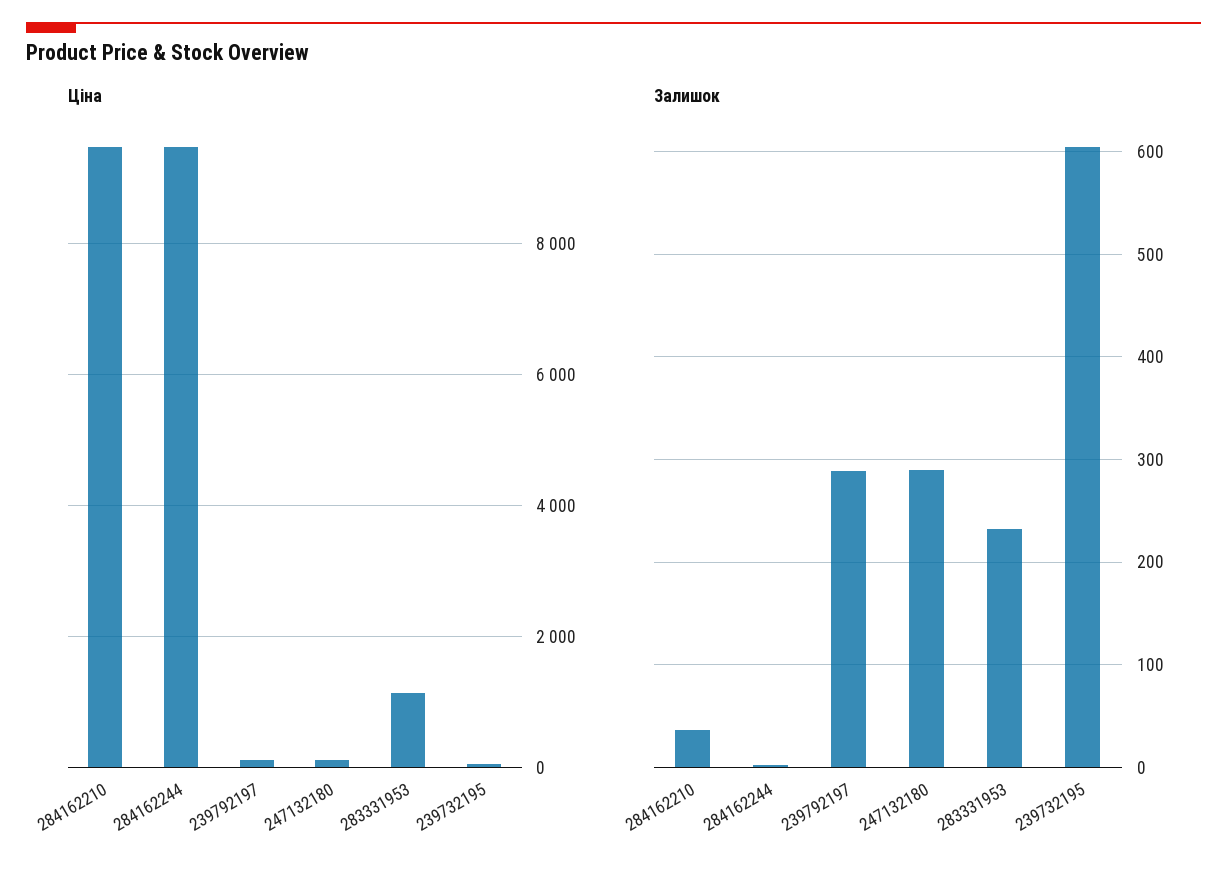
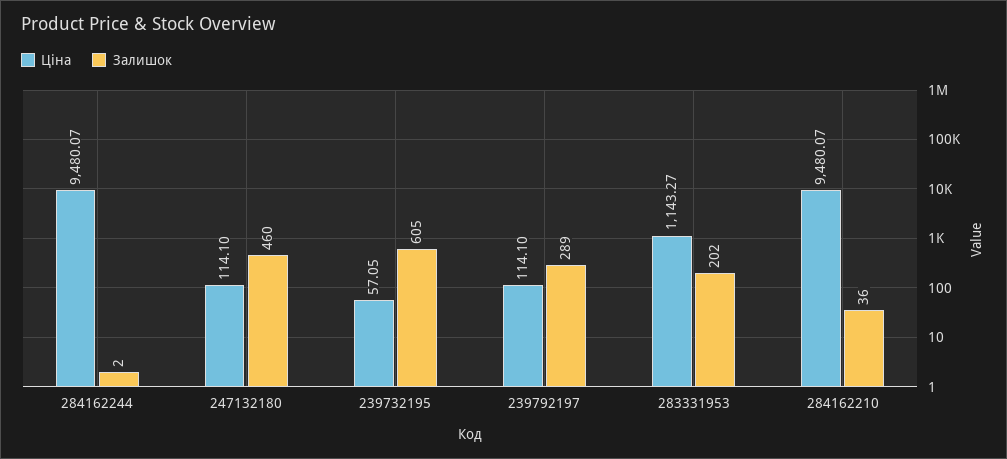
Залишок, 247132180: 290 -> 460
Залишок, 283331953: 230 -> 202

